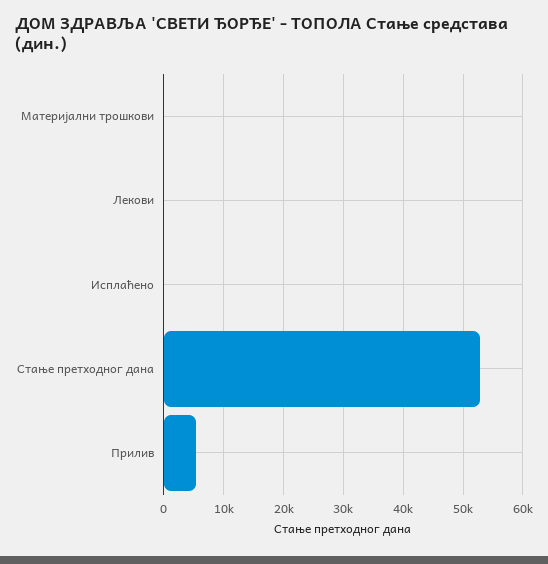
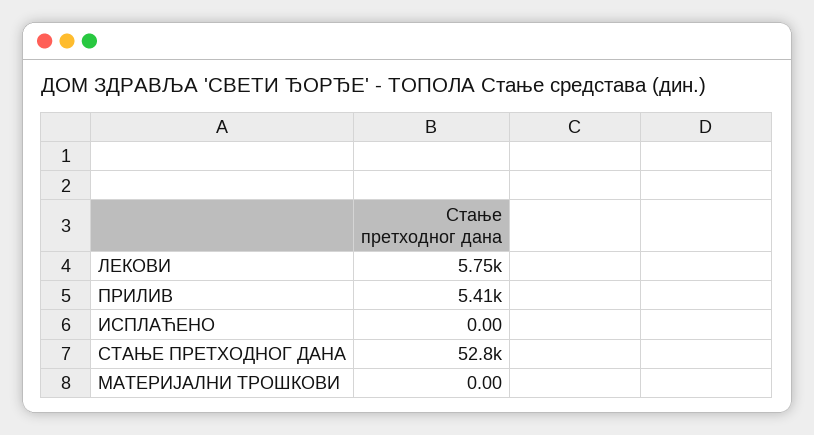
Лекови: 0 -> 5750

